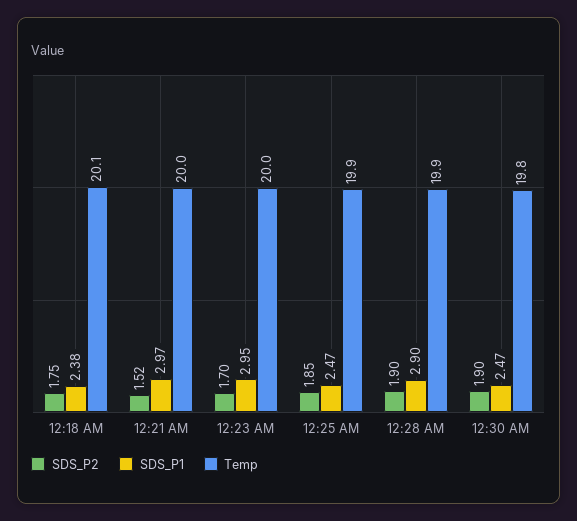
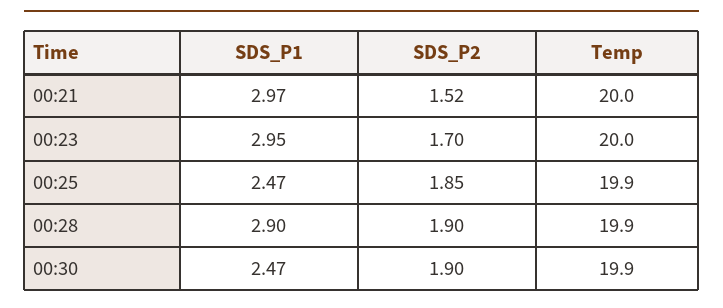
SDS_P2, 12:18 AM: 1.75 -> none
SDS_P1, 12:18 AM: 2.38 -> none
Temp, 12:18 AM: 20.1 -> none
Temp, 12:30 AM: 19.8 -> 19.9

